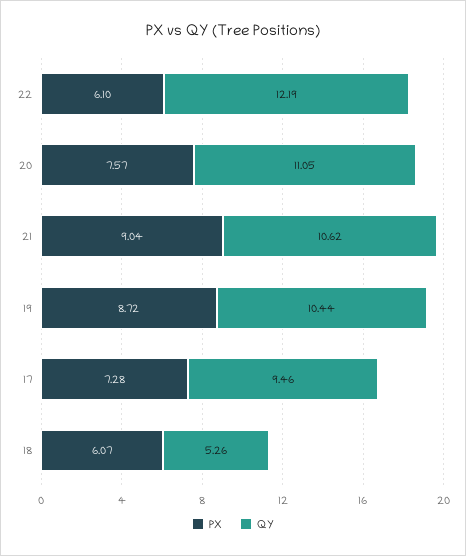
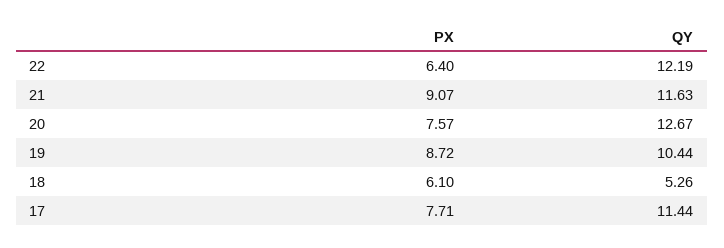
PX, 22: 6.1 -> 6.4
QY, 20: 11.05 -> 12.67
PX, 21: 9.04 -> 9.07
QY, 21: 10.62 -> 11.63
PX, 17: 7.28 -> 7.71
QY, 17: 9.46 -> 11.44
PX, 18: 6.07 -> 6.1

